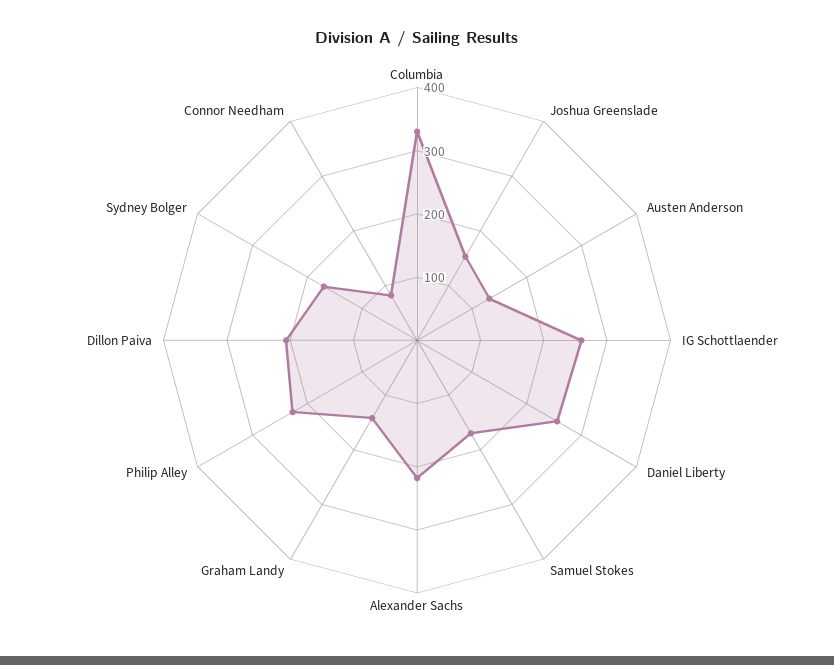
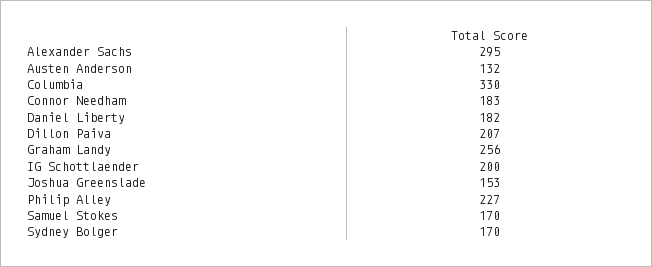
IG Schottlaender: 260 -> 200
Daniel Liberty: 260 -> 182
Alexander Sachs: 220 -> 295
Graham Landy: 140 -> 256
Connor Needham: 80 -> 183

